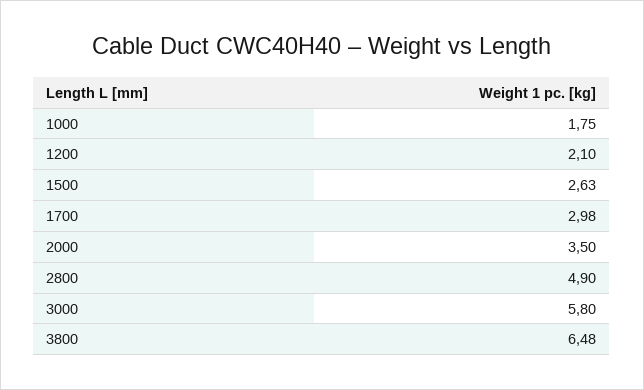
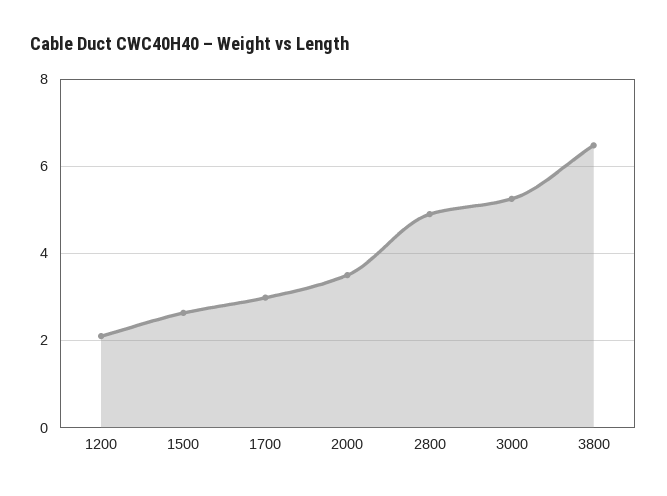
1000: 1.75 -> none
3000: 5.8 -> 5.2

